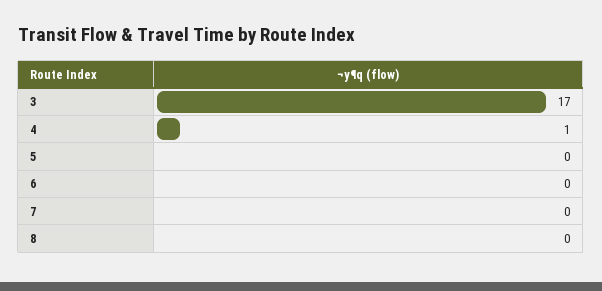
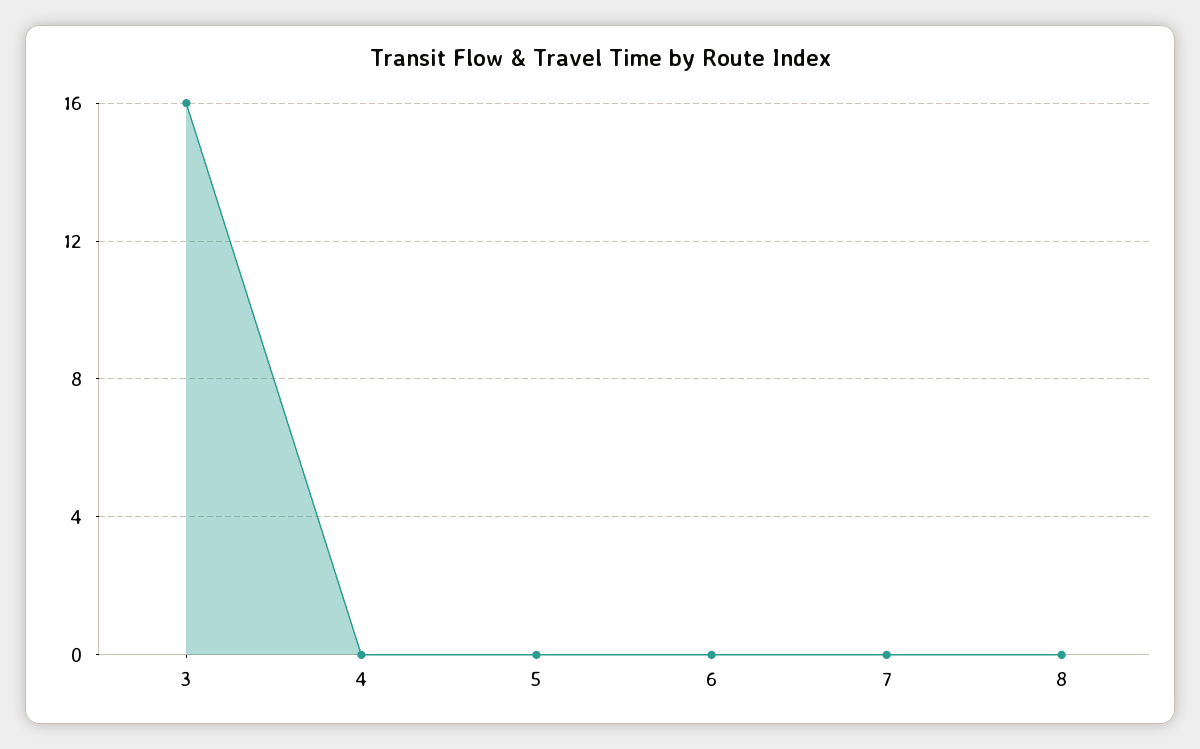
3: 17 -> 16
4: 1 -> 0

